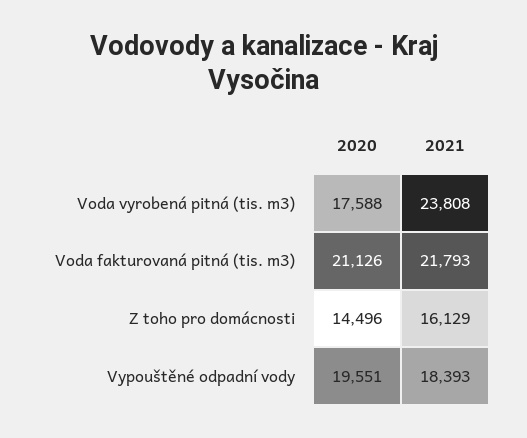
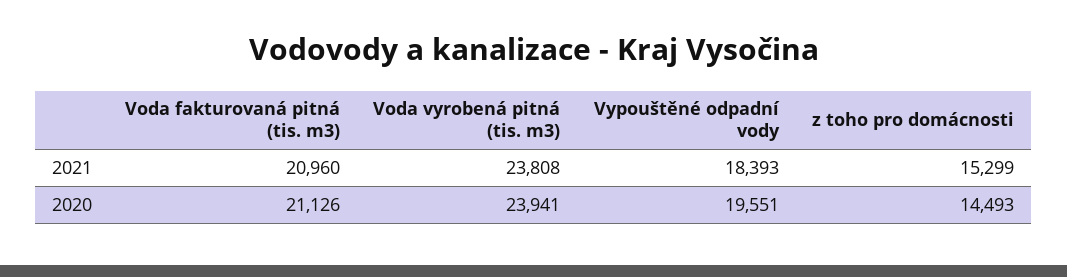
2020, Voda vyrobená pitná (tis. m3): 17588 -> 23941
2021, Voda fakturovaná pitná (tis. m3): 21793 -> 20960
2020, Z toho pro domácnosti: 14496 -> 14493
2021, Z toho pro domácnosti: 16129 -> 15299

